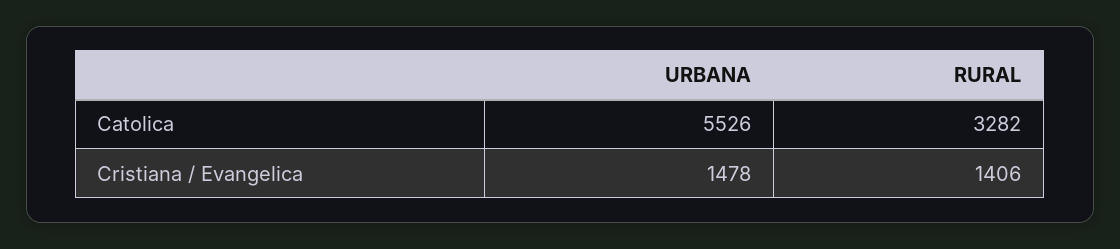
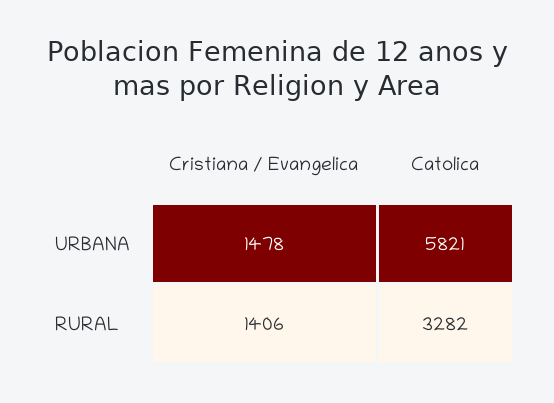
URBANA, Catolica: 5526 -> 5821

